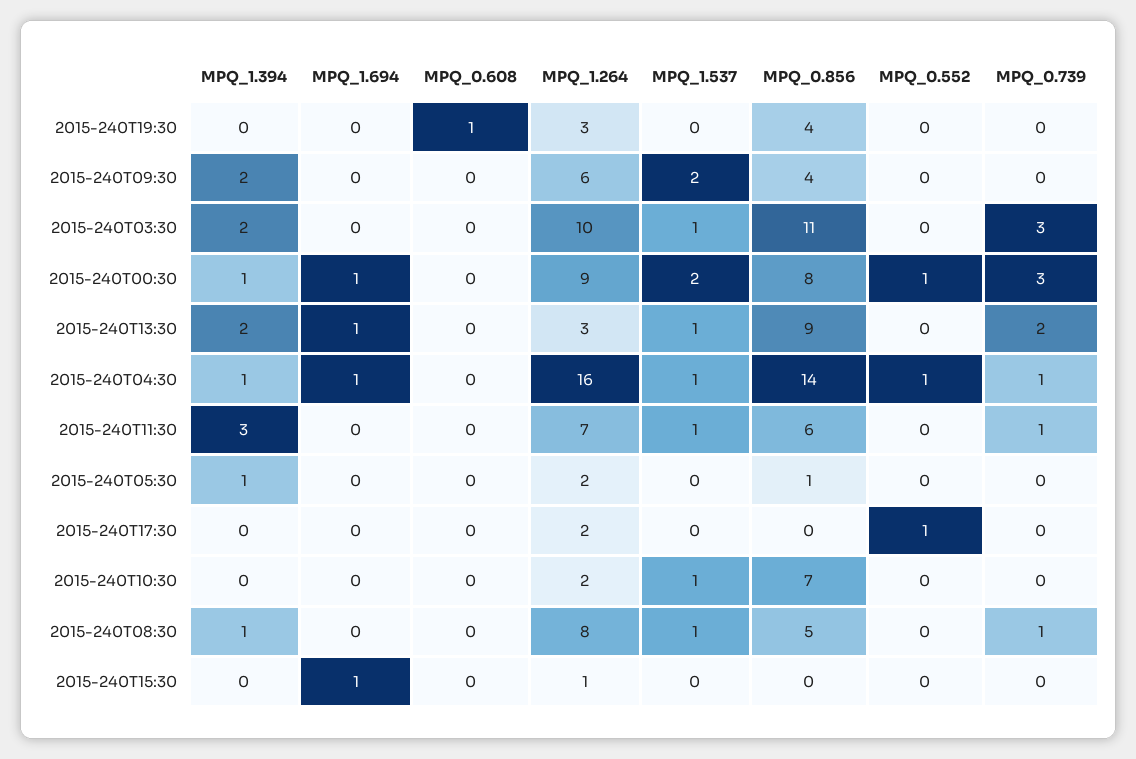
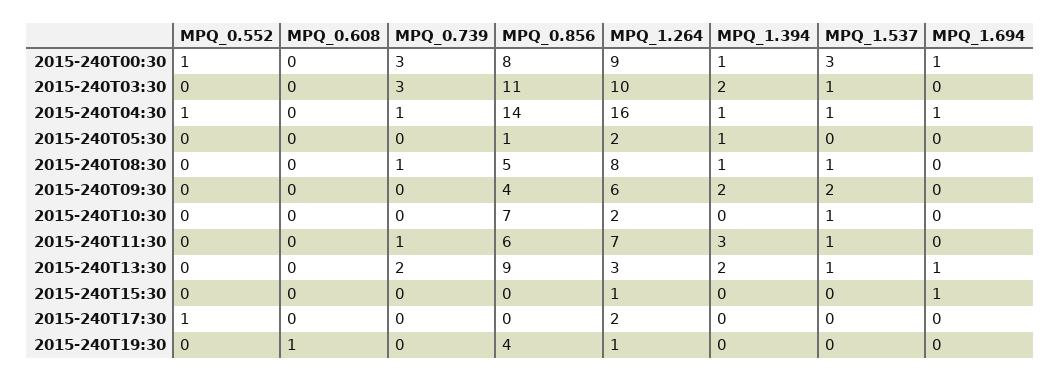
MPQ_1.264, 2015-240T19:30: 3 -> 1
MPQ_1.537, 2015-240T00:30: 2 -> 3

